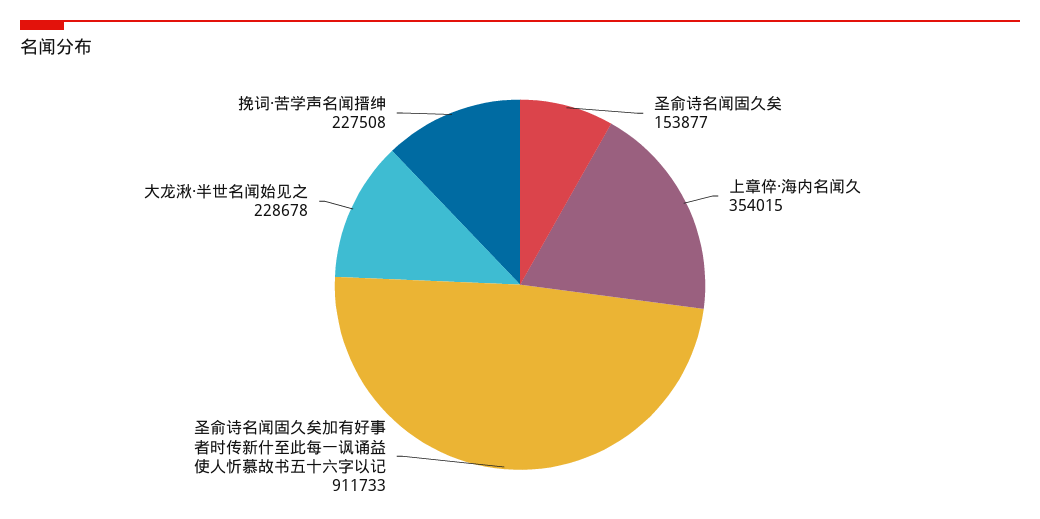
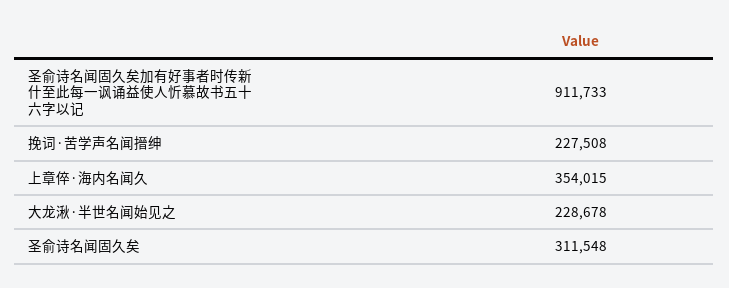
圣俞诗名闻固久矣: 153877 -> 311548

